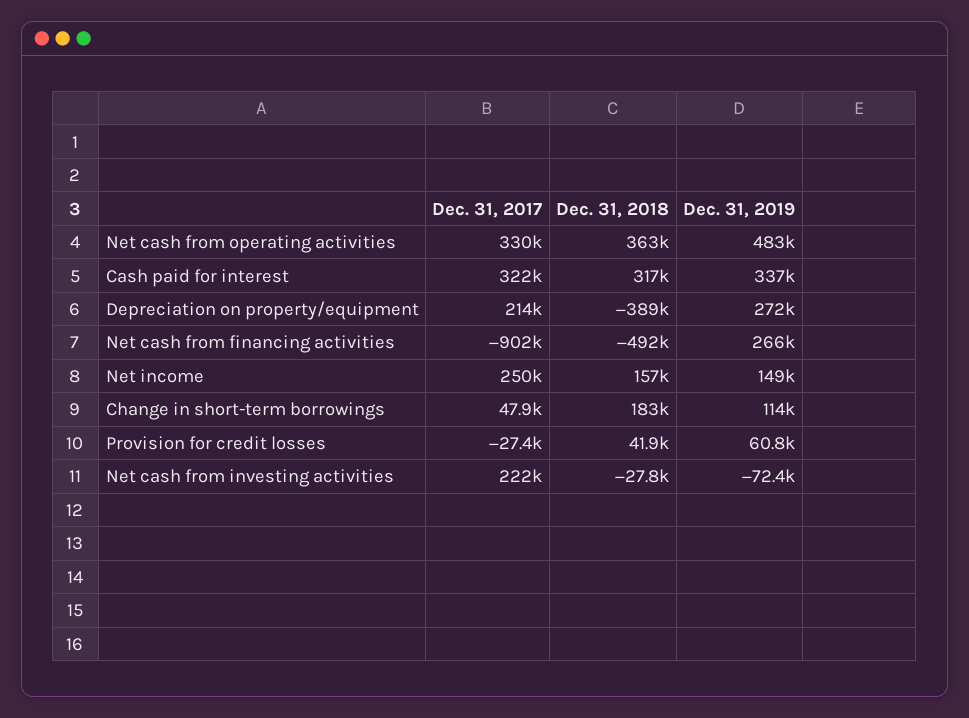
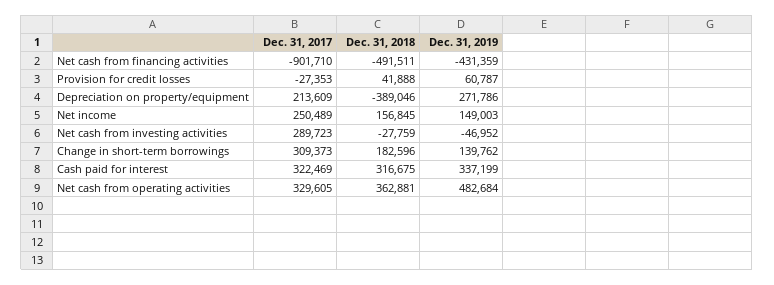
Dec. 31, 2019, Net cash from financing activities: 266000 -> -431359
Dec. 31, 2017, Change in short-term borrowings: 47900 -> 309373
Dec. 31, 2019, Change in short-term borrowings: 114000 -> 139762
Dec. 31, 2017, Net cash from investing activities: 222000 -> 289723
Dec. 31, 2019, Net cash from investing activities: -72400 -> -46952

